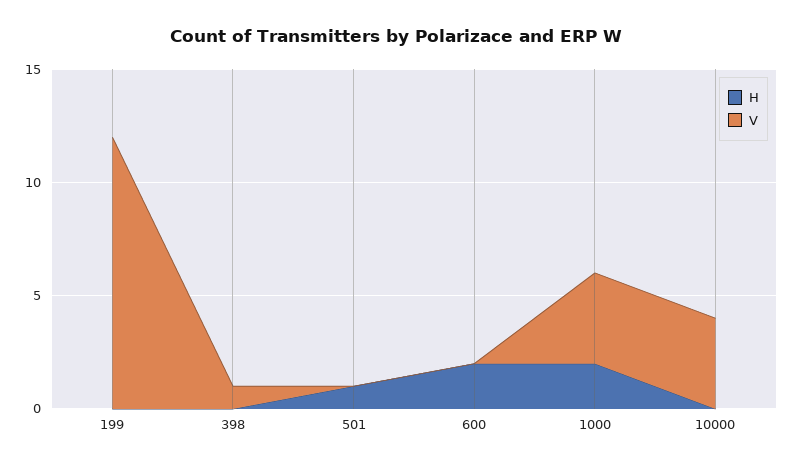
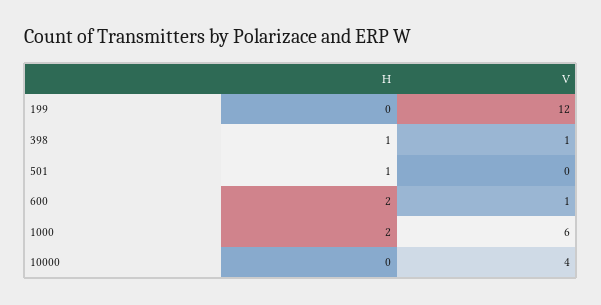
H, 398: 0 -> 1
V, 600: 0 -> 1
V, 1000: 4 -> 6

